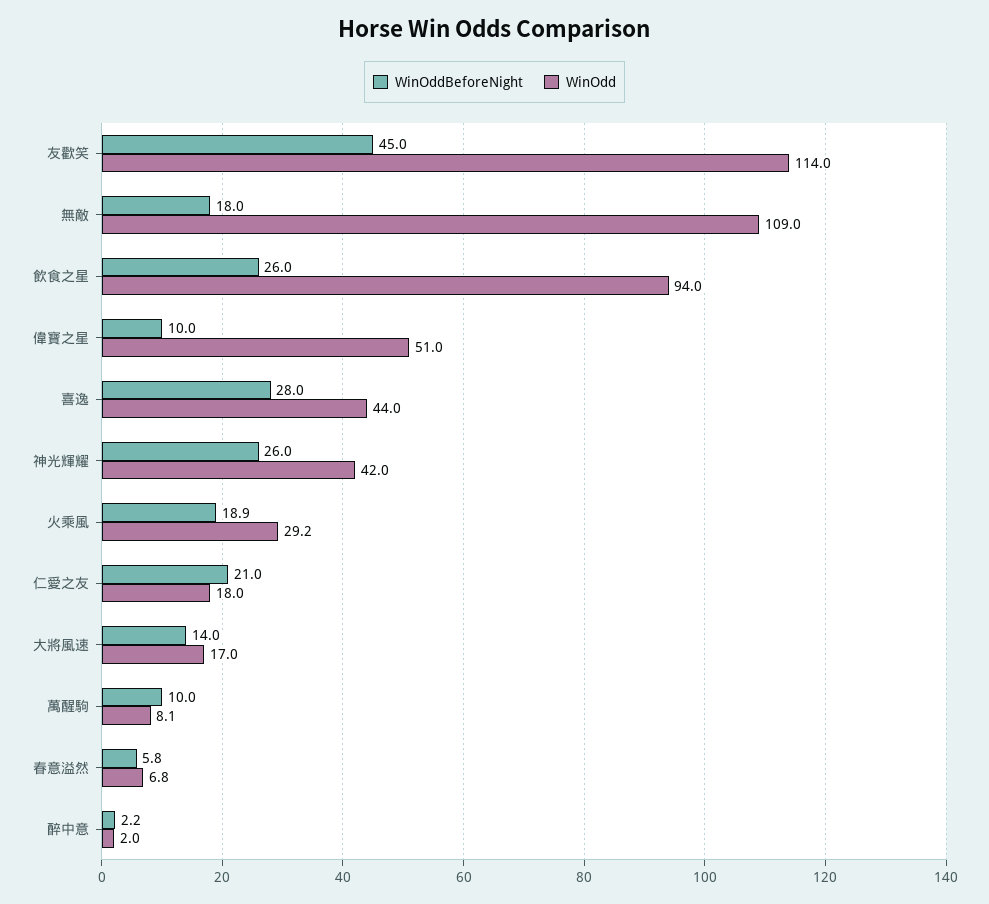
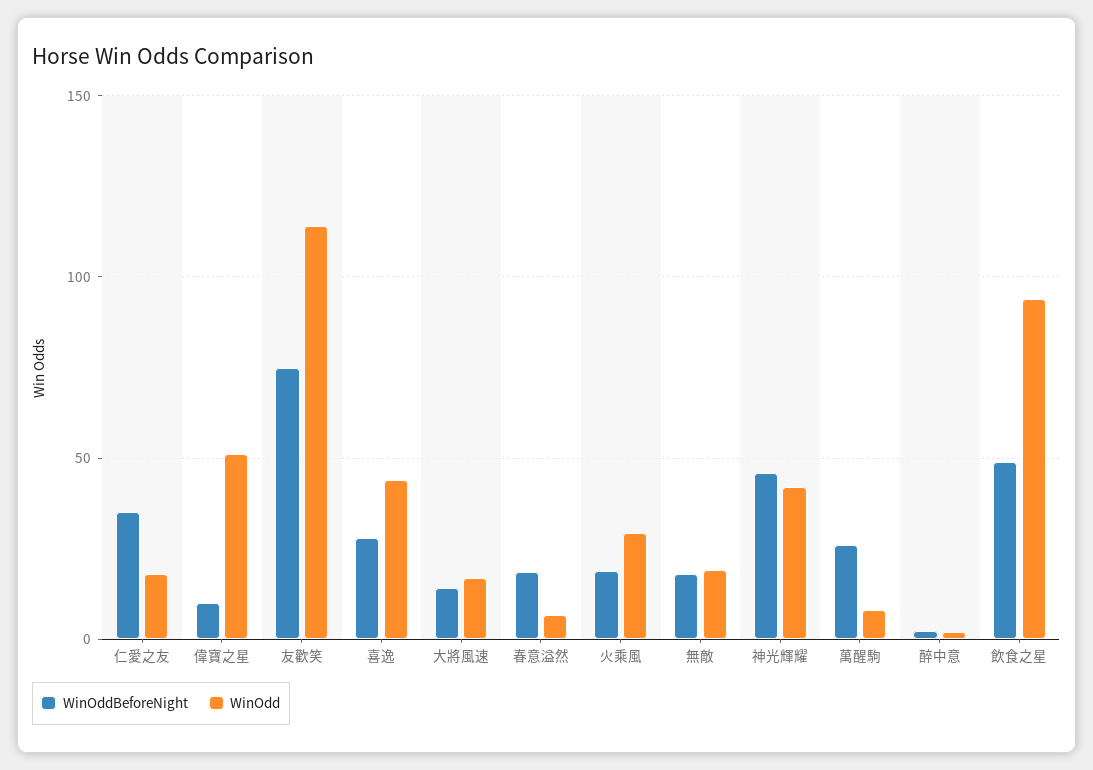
WinOddBeforeNight, 友歡笑: 45 -> 75
WinOdd, 無敵: 109 -> 20
WinOddBeforeNight, 飲食之星: 26 -> 50
WinOddBeforeNight, 神光輝耀: 26 -> 45
WinOddBeforeNight, 仁愛之友: 21 -> 35
WinOddBeforeNight, 萬醒駒: 10 -> 25
WinOddBeforeNight, 春意溢然: 5.8 -> 20

